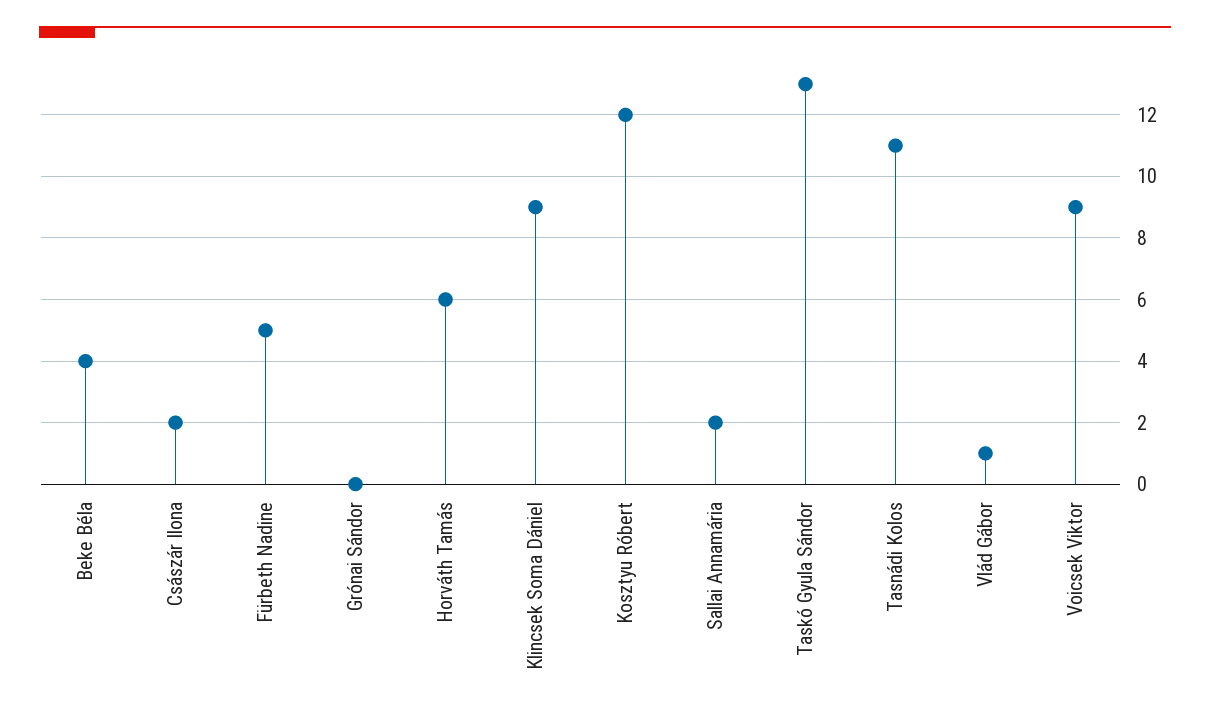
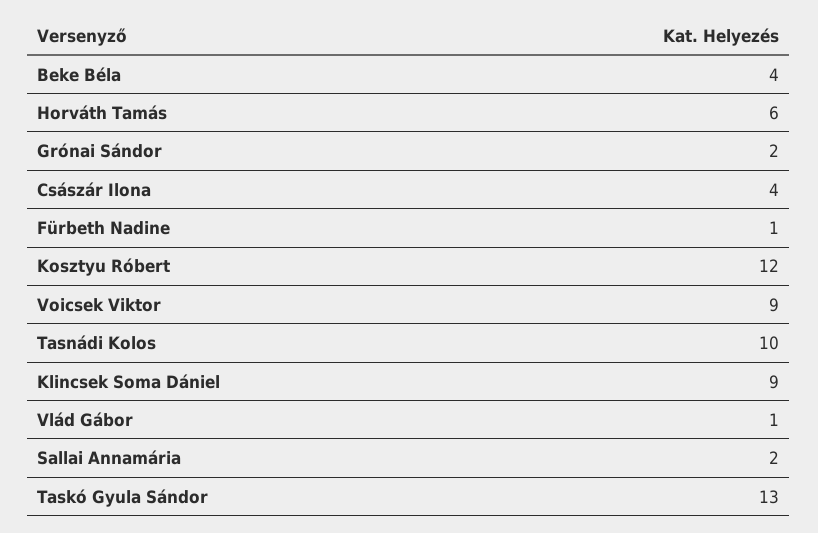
Császár Ilona: 2 -> 4
Fürbeth Nadine: 5 -> 1
Grónai Sándor: 0 -> 2
Tasnádi Kolos: 11 -> 10

